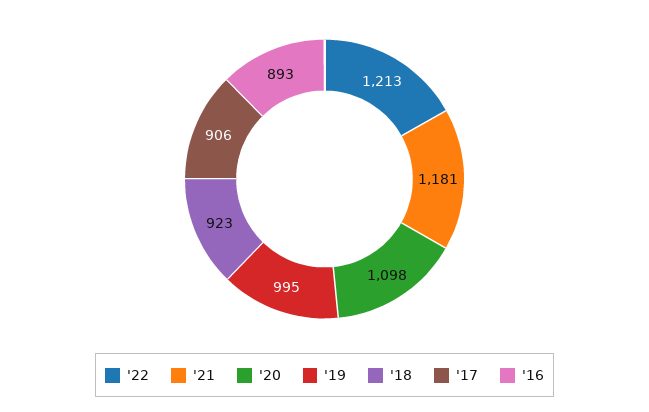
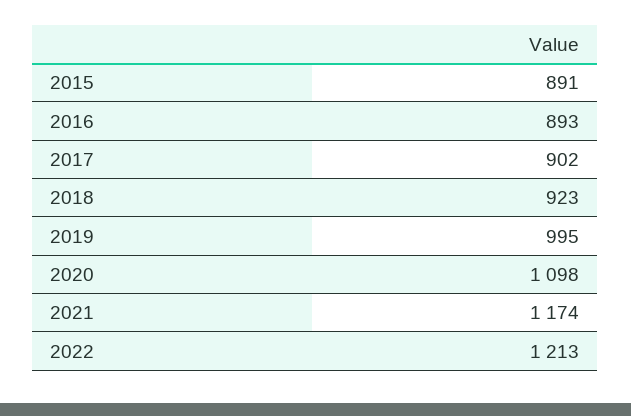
'21: 1181 -> 1174
'17: 906 -> 902
2015: none -> 891

